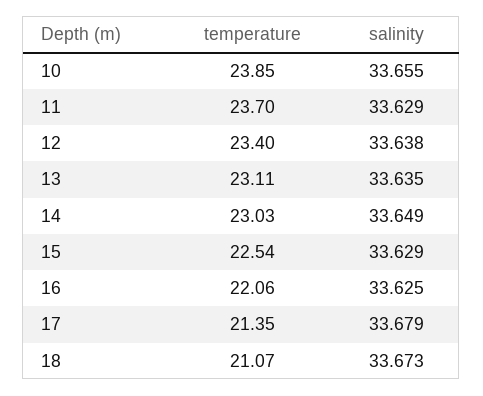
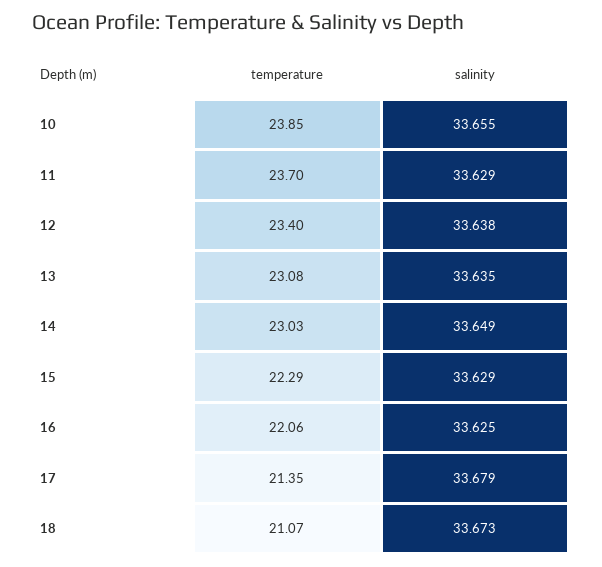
temperature, 13: 23.11 -> 23.08
temperature, 15: 22.54 -> 22.29

